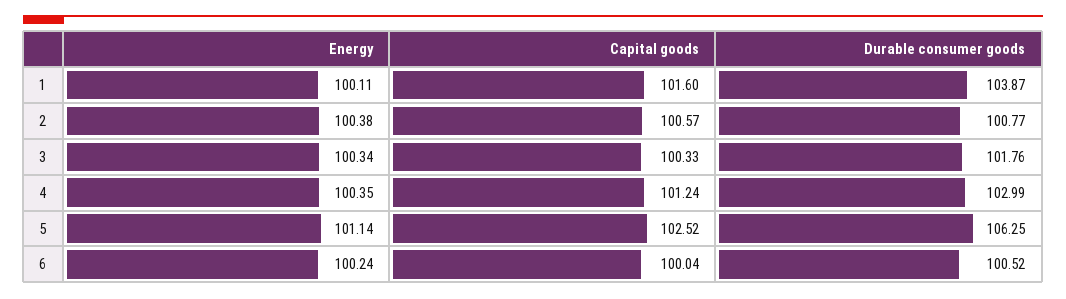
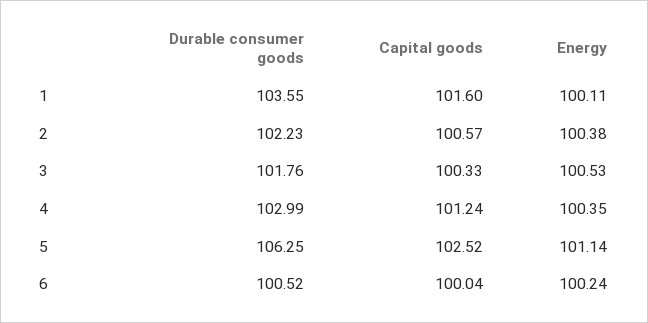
Durable consumer goods, 1: 103.87 -> 103.55
Durable consumer goods, 2: 100.77 -> 102.23
Energy, 3: 100.34 -> 100.53

